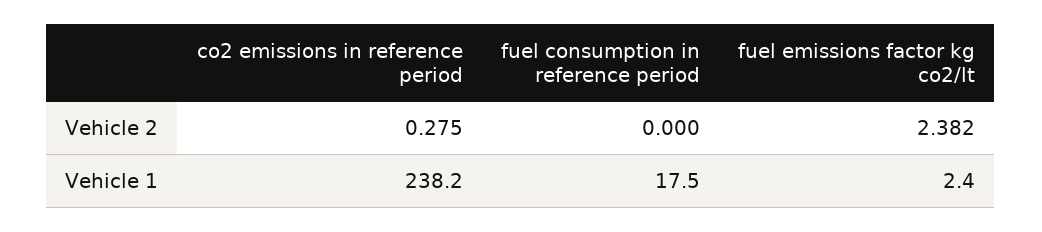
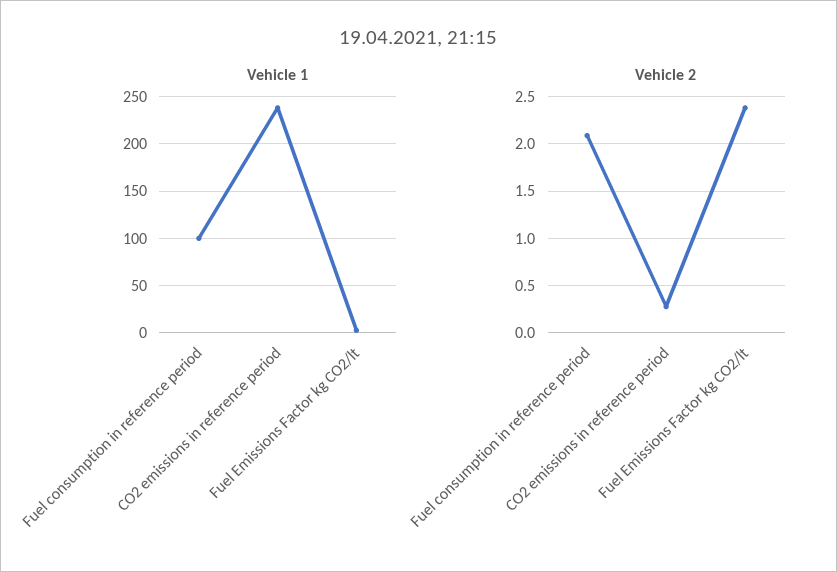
Vehicle 2, fuel consumption in reference period: 0 -> 2.1
Vehicle 1, fuel consumption in reference period: 17.5 -> 100

